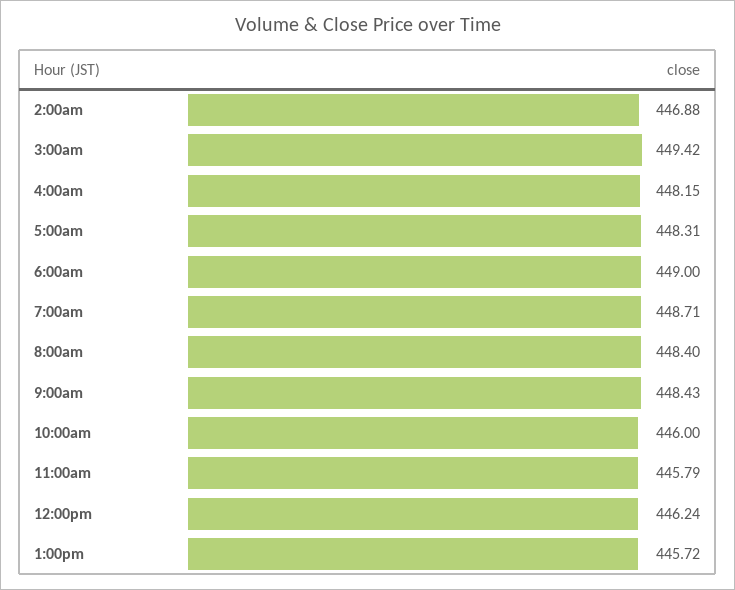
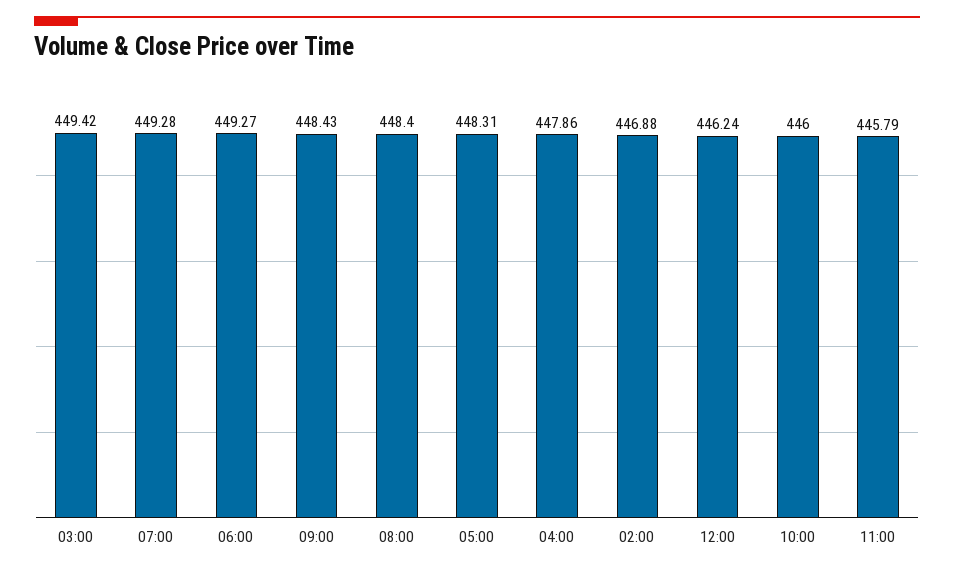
4:00am: 448.15 -> 447.86
6:00am: 449 -> 449.27
7:00am: 448.71 -> 449.28
1:00pm: 445.72 -> none

